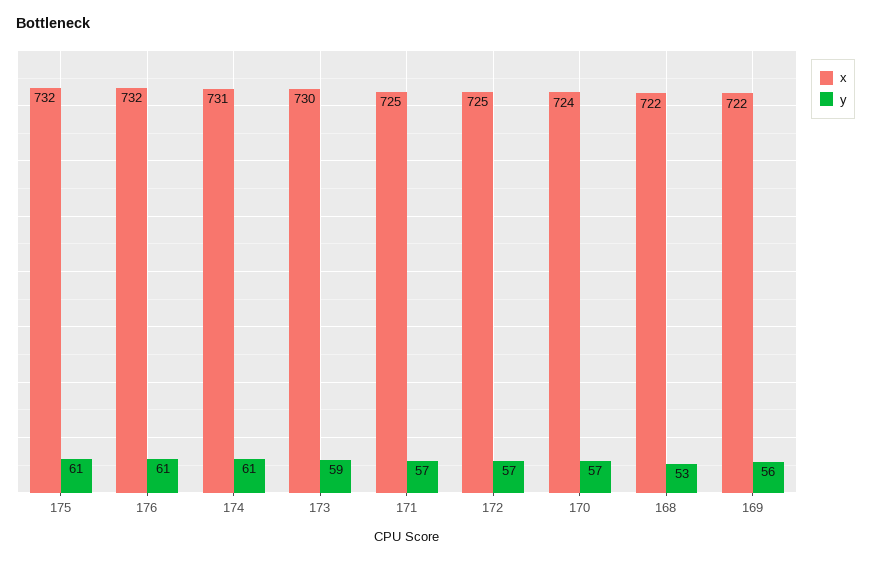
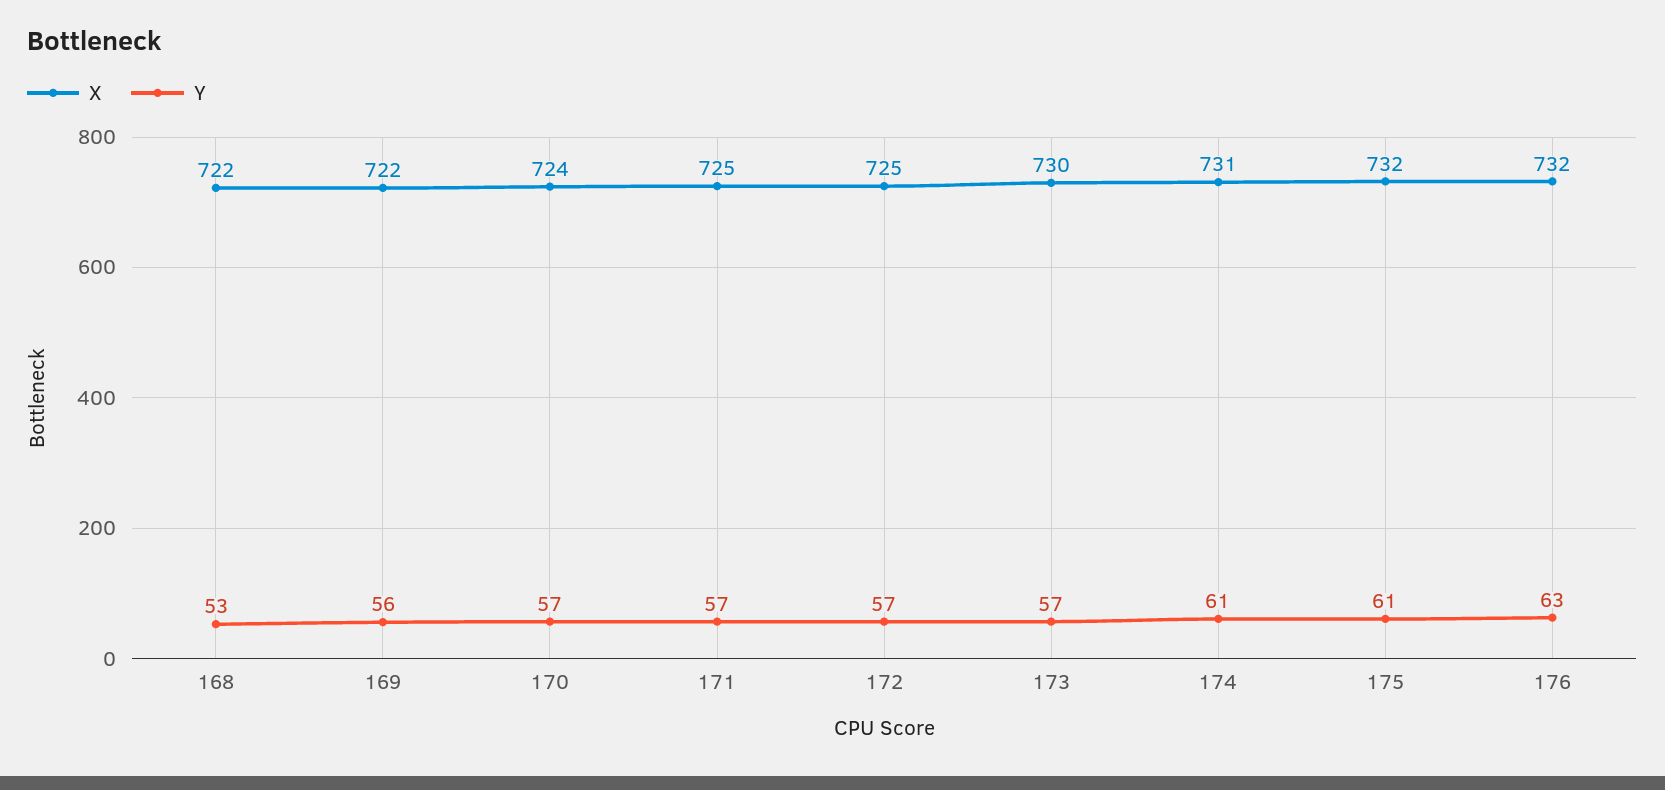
y, 176: 61 -> 63
y, 173: 59 -> 57

